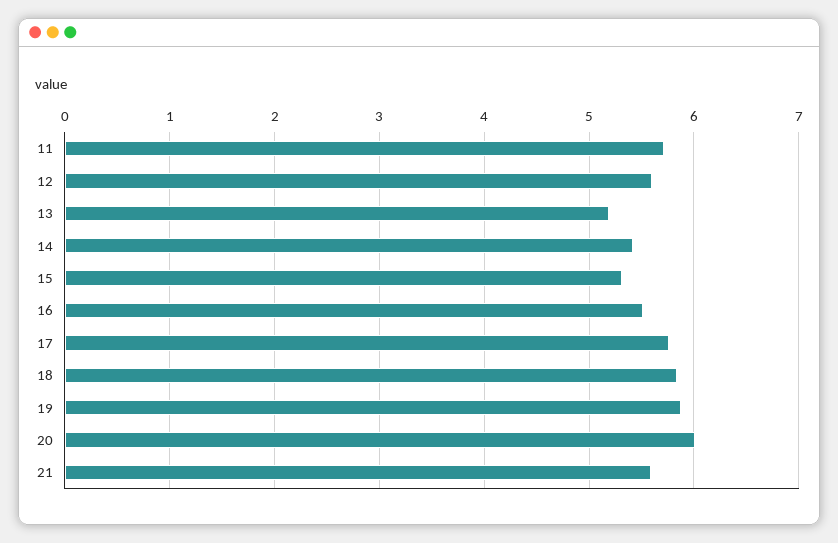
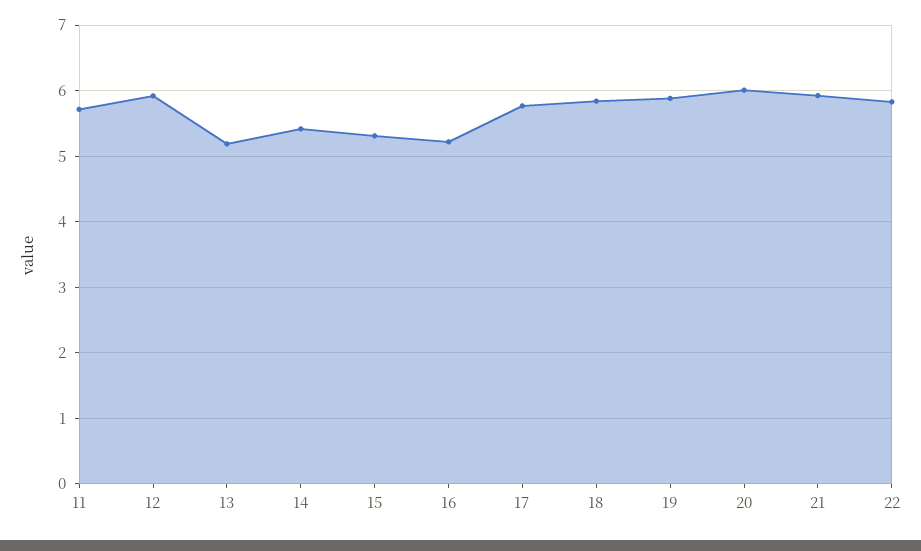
12: 5.6 -> 5.9
16: 5.5 -> 5.2
21: 5.6 -> 5.9
22: none -> 5.8

